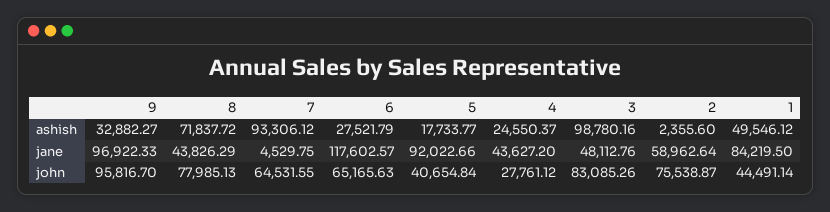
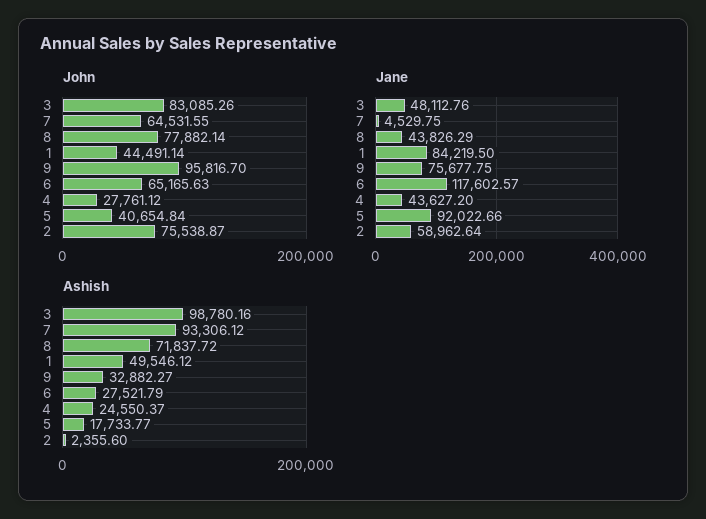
jane, 9: 96922.33 -> 75677.75
john, 8: 77985.13 -> 77882.14

